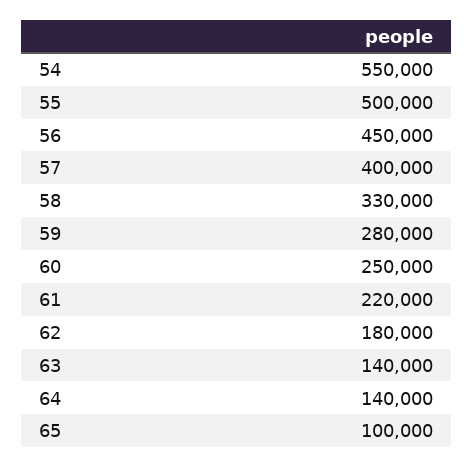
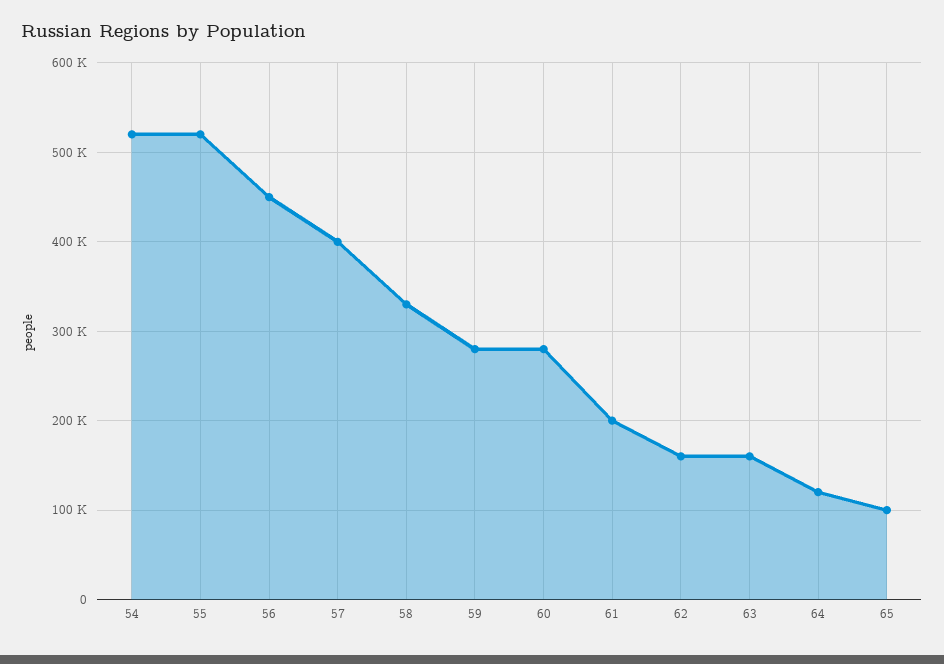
54: 550000 -> 520000
55: 500000 -> 520000
60: 250000 -> 280000
61: 220000 -> 200000
62: 180000 -> 160000
63: 140000 -> 160000
64: 140000 -> 120000

